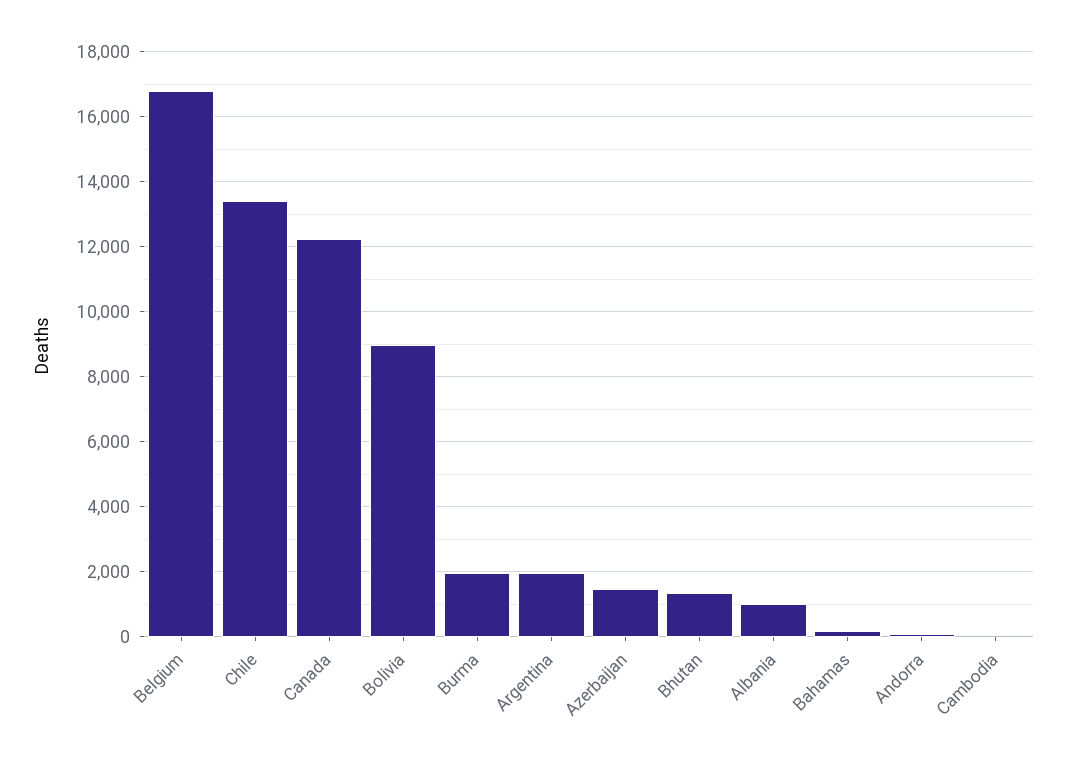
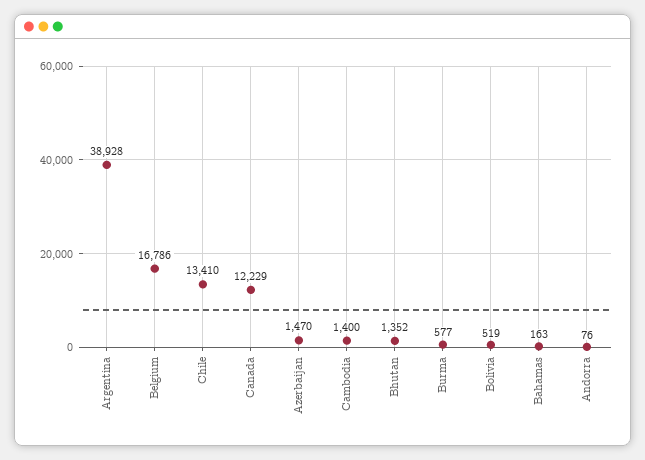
Bolivia: 9000 -> 519
Burma: 2000 -> 577
Argentina: 2000 -> 38928
Albania: 1000 -> none
Cambodia: 0 -> 1400

